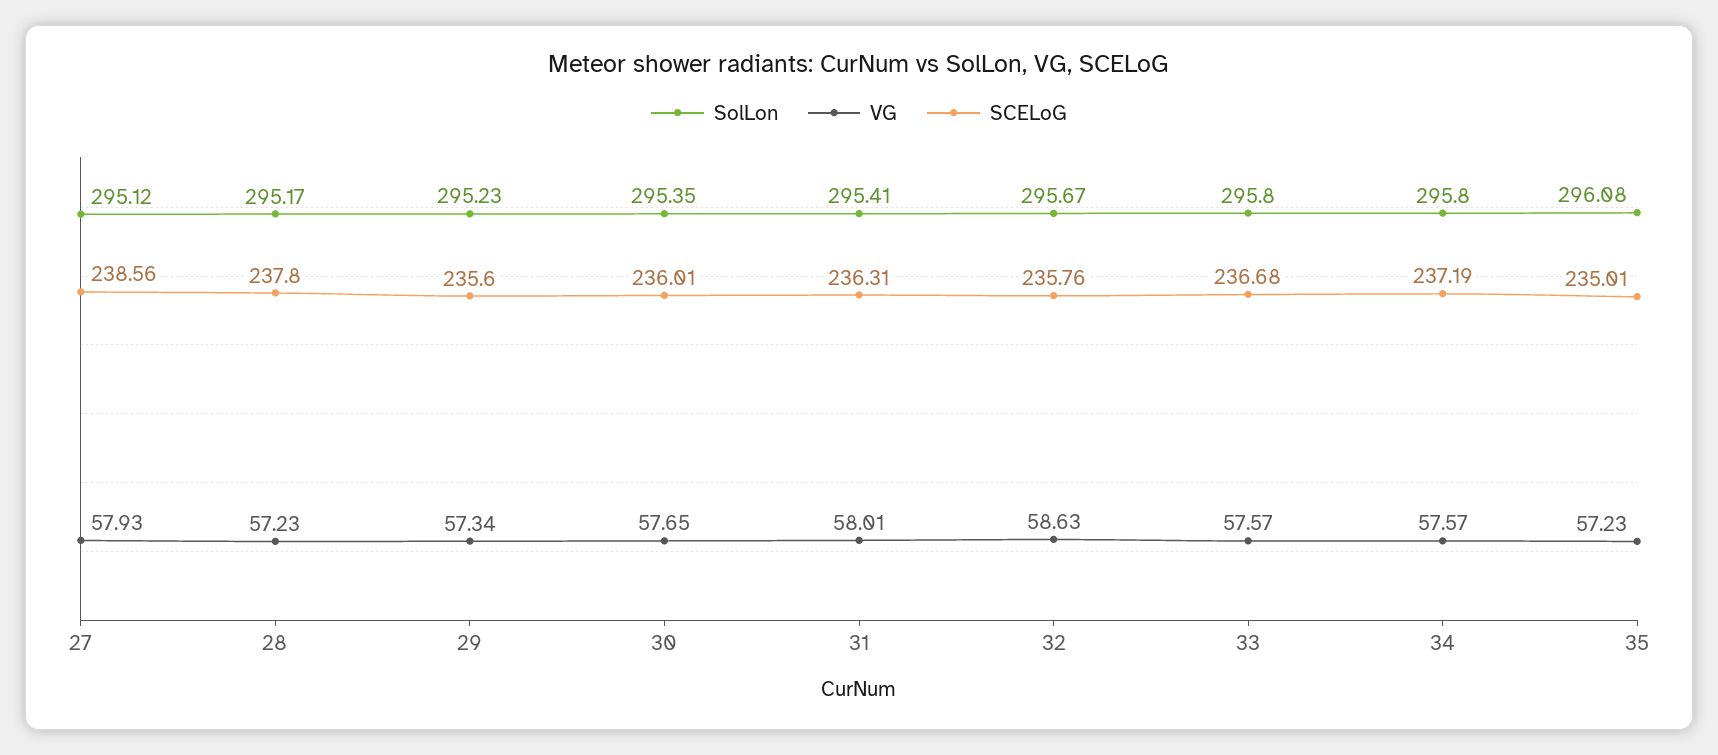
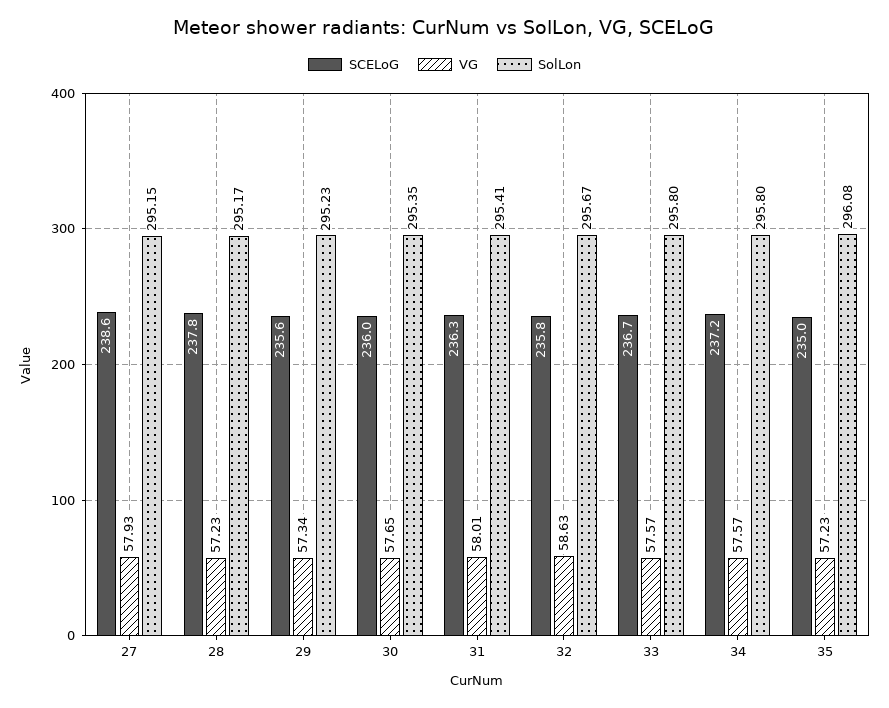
SolLon, 27: 295.12 -> 295.15

